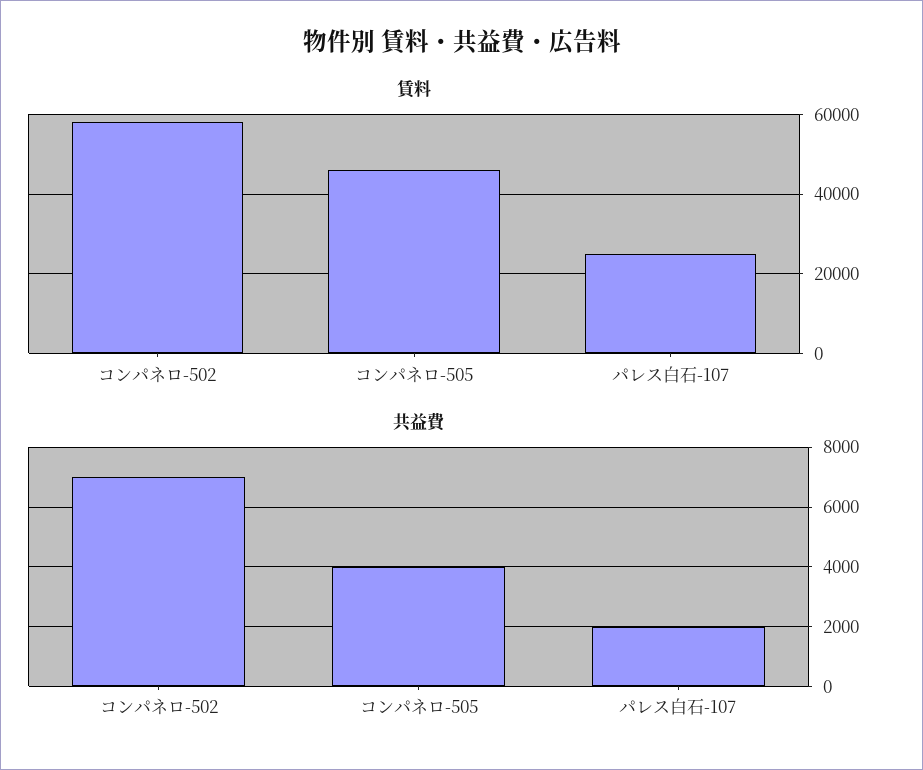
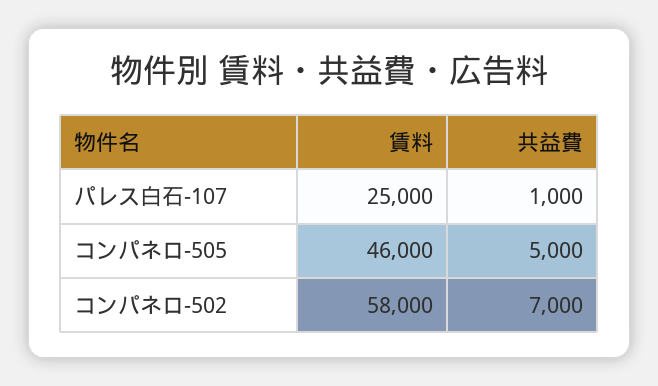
共益費, コンパネロ-505: 4000 -> 5000
共益費, パレス白石-107: 2000 -> 1000

